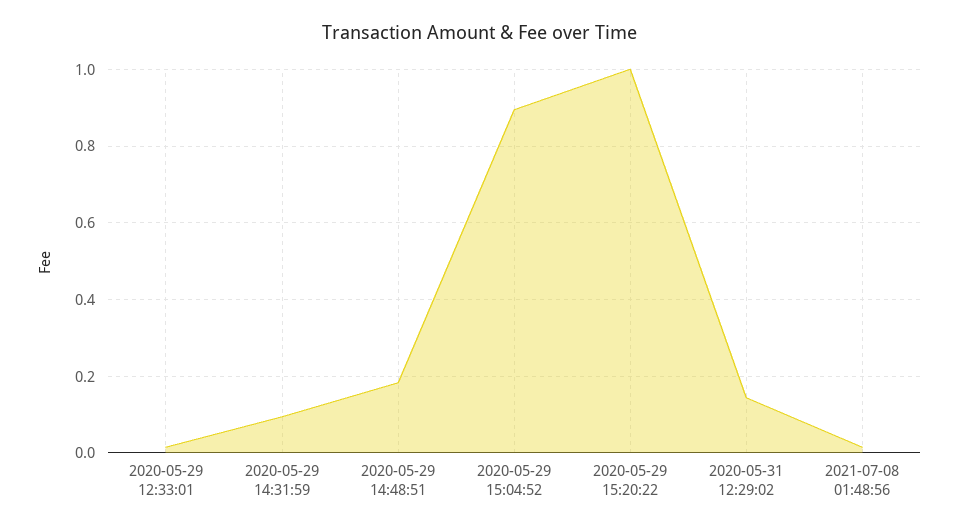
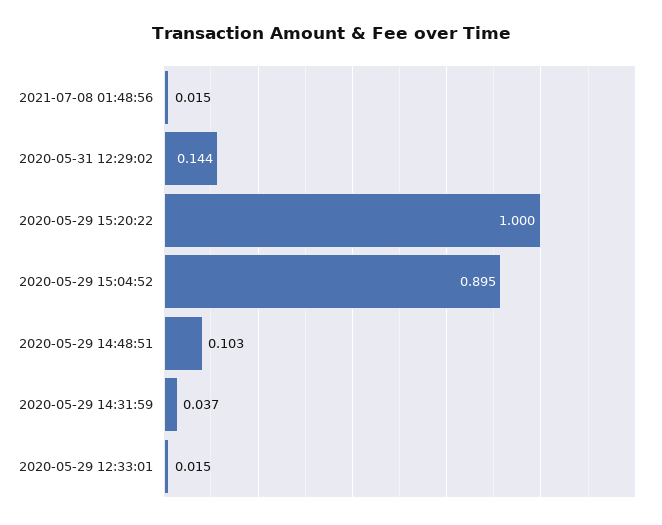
2020-05-29 14:31:59: 0.1 -> 0.037
2020-05-29 14:48:51: 0.18 -> 0.103

